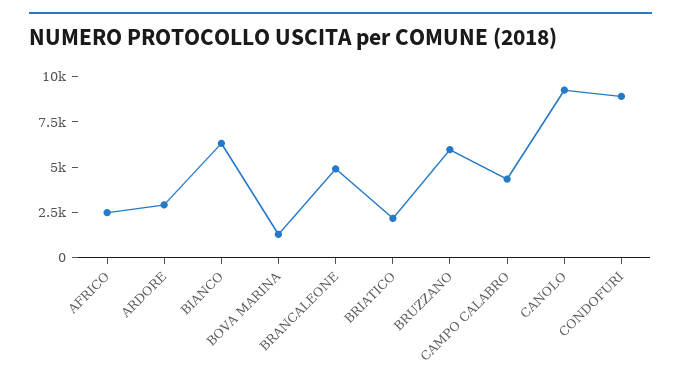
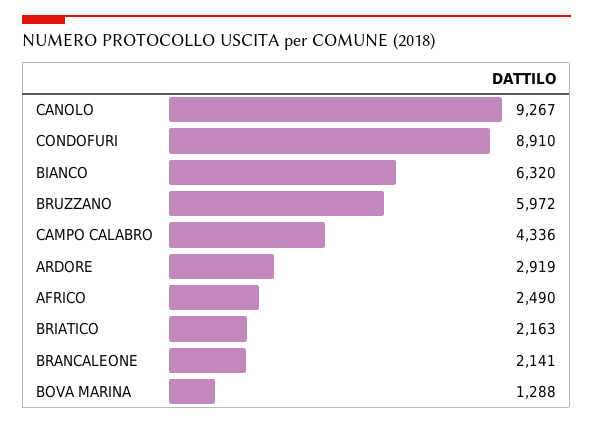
BRANCALEONE: 5000 -> 2141

